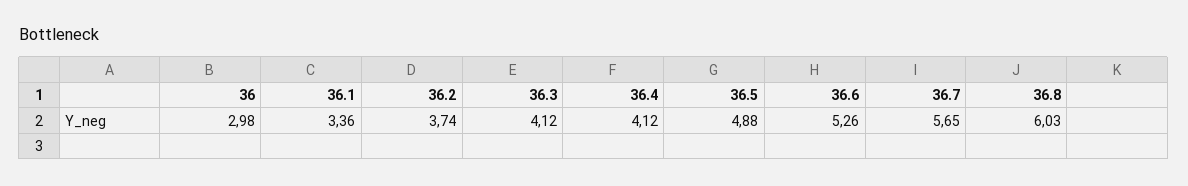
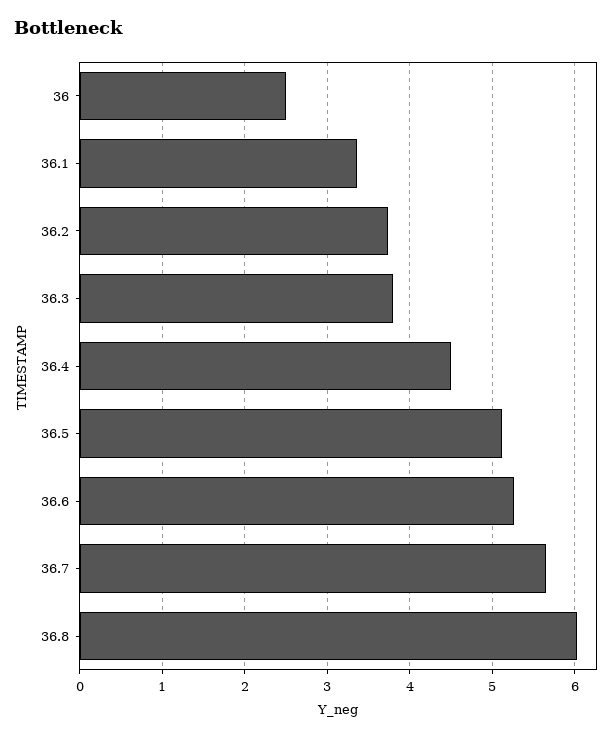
36: 2.98 -> 2.5
36.3: 4.12 -> 3.8
36.4: 4.12 -> 4.5
36.5: 4.88 -> 5.1

